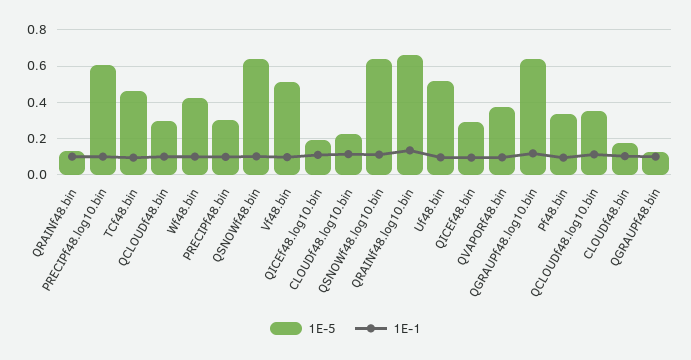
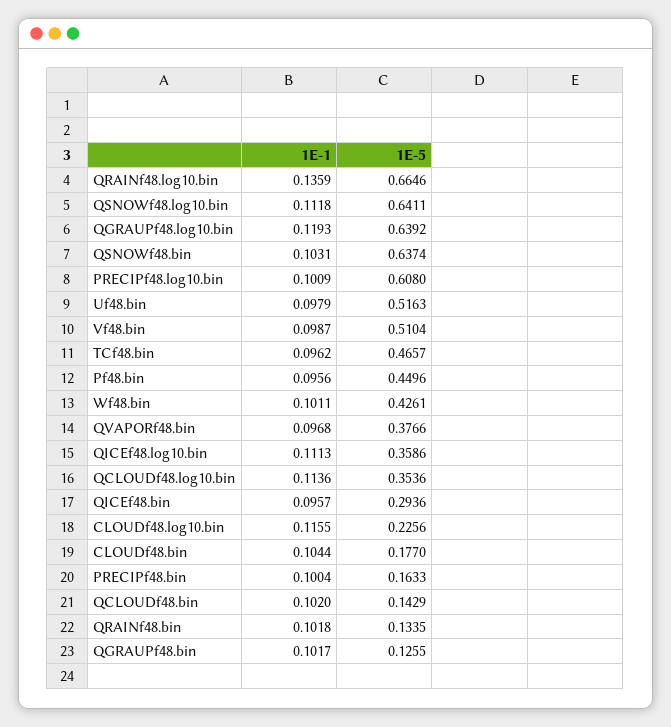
1E-5, QCLOUDf48.bin: 0.3 -> 0.1429
1E-5, PRECIPf48.bin: 0.3 -> 0.1633
1E-5, QICEf48.log10.bin: 0.2 -> 0.3586
1E-5, Pf48.bin: 0.35 -> 0.4496

